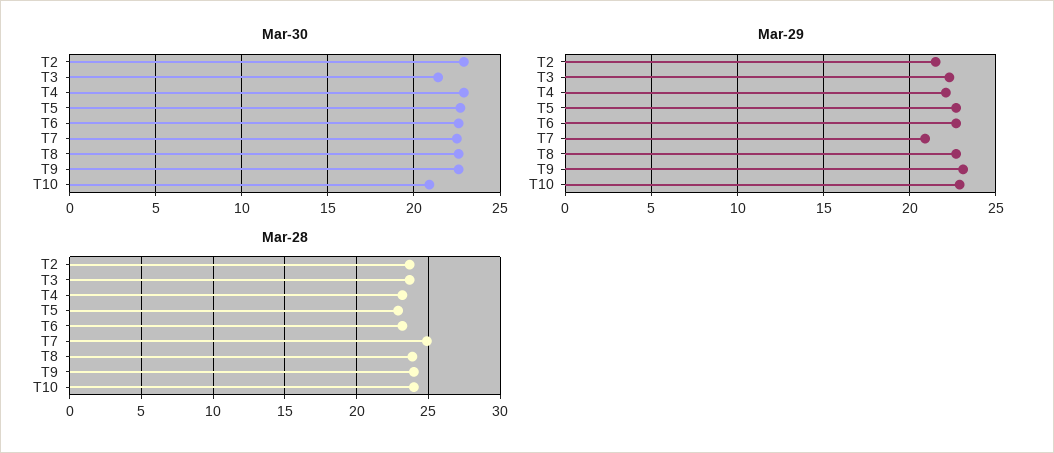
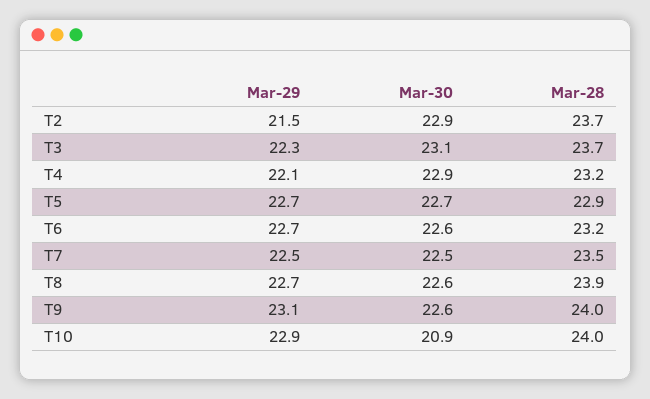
Mar-30, T3: 21.5 -> 23.1
Mar-29, T7: 21 -> 22.5
Mar-28, T7: 25 -> 23.5

